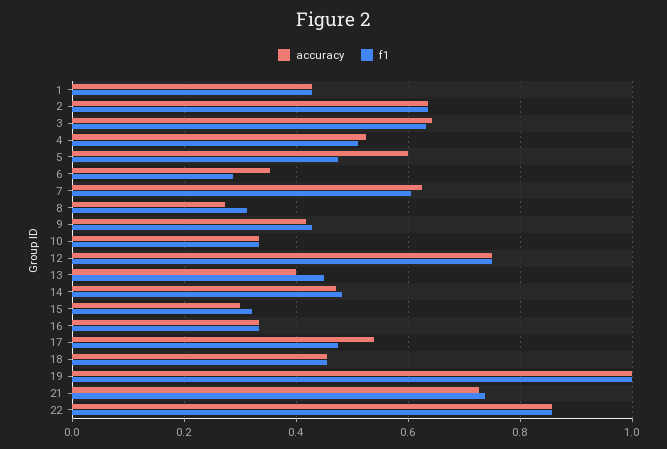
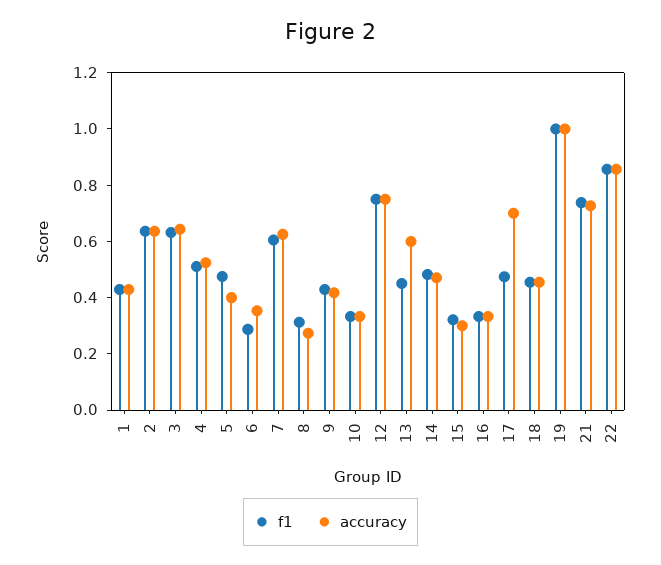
accuracy, 5: 0.6 -> 0.4
accuracy, 13: 0.4 -> 0.6
accuracy, 17: 0.54 -> 0.7

